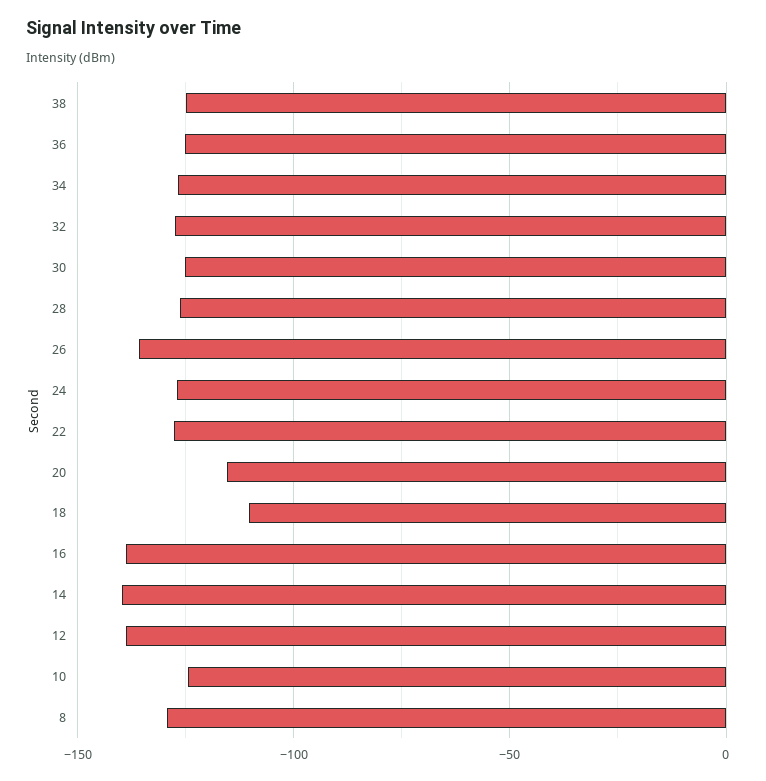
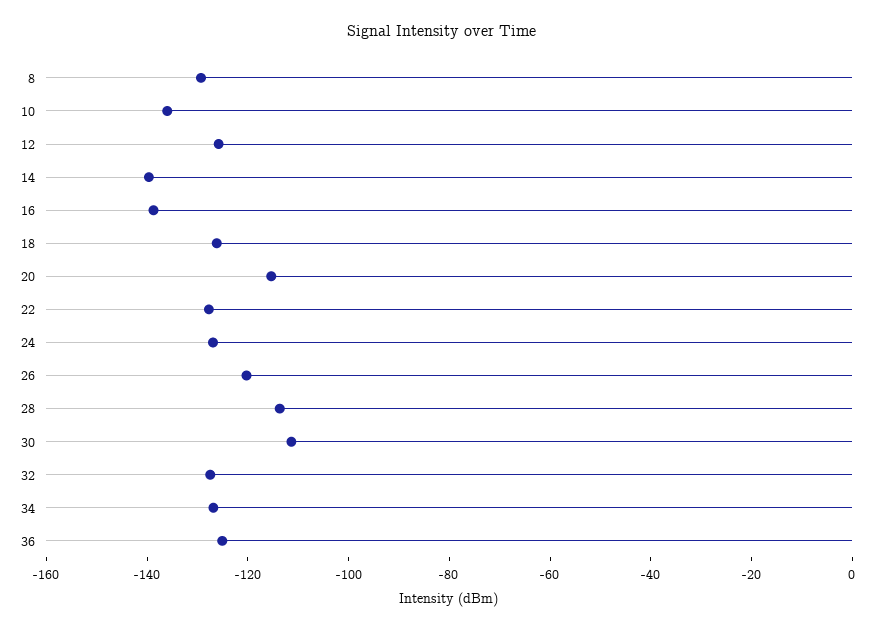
38: -125 -> none
30: -125 -> -110
28: -125 -> -115
26: -135 -> -120
18: -110 -> -125
12: -140 -> -125
10: -125 -> -135

